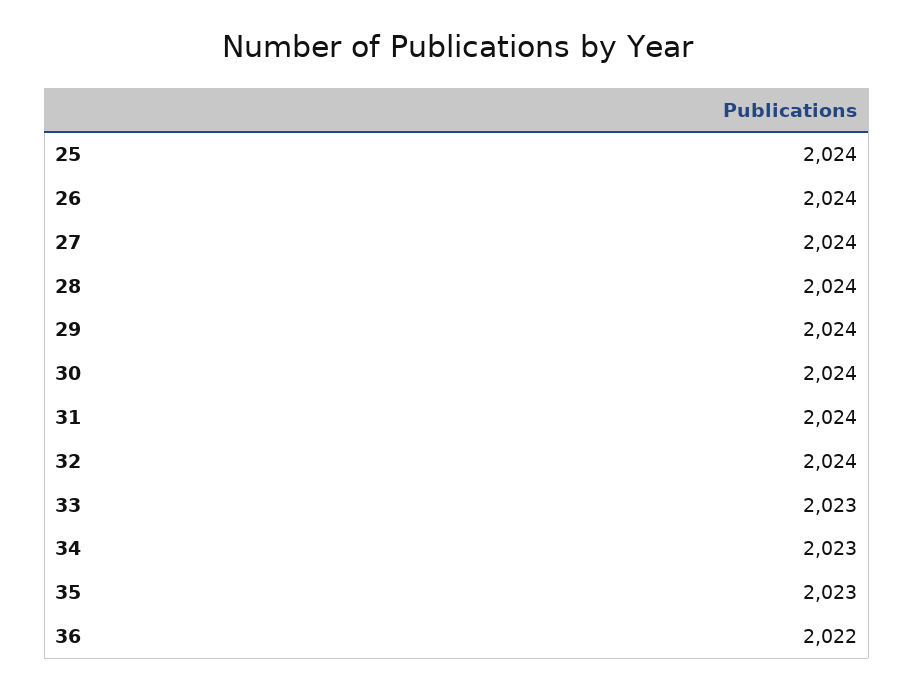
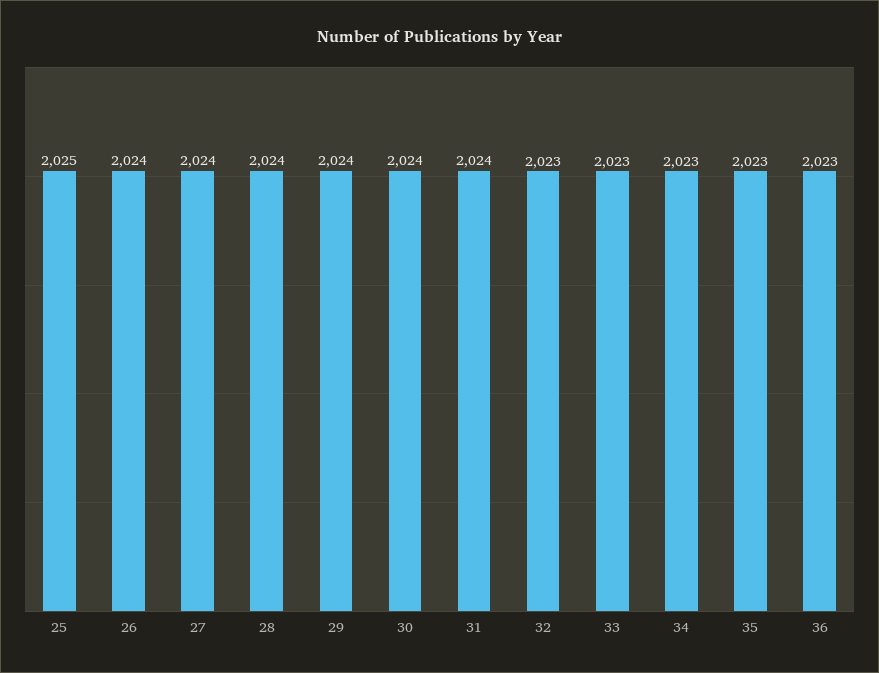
25: 2024 -> 2025
32: 2024 -> 2023
36: 2022 -> 2023

